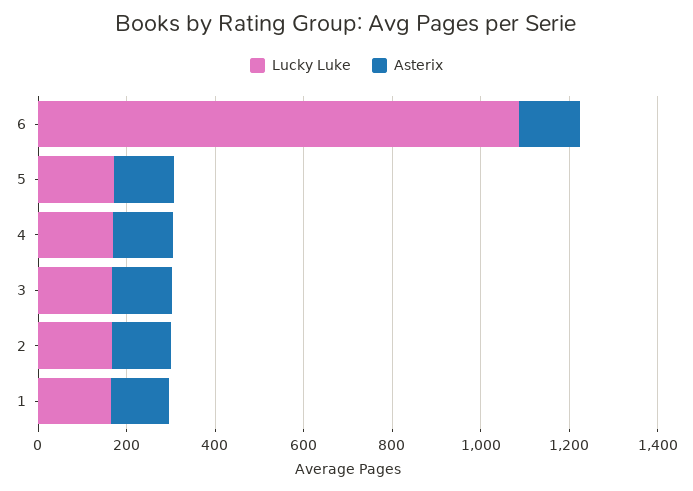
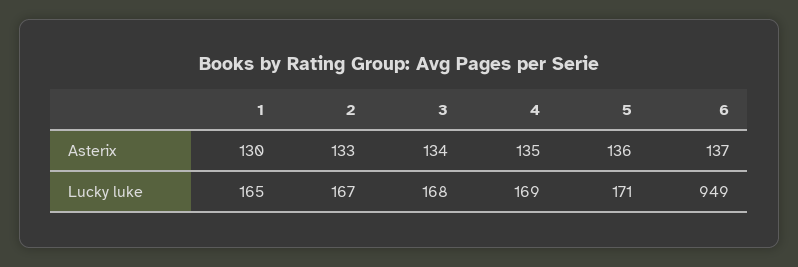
Lucky Luke, 6: 1100 -> 949

